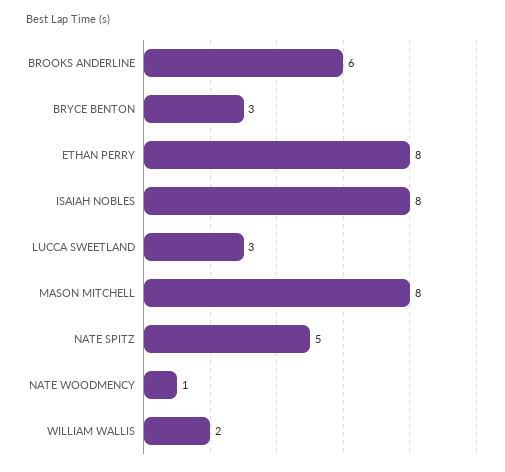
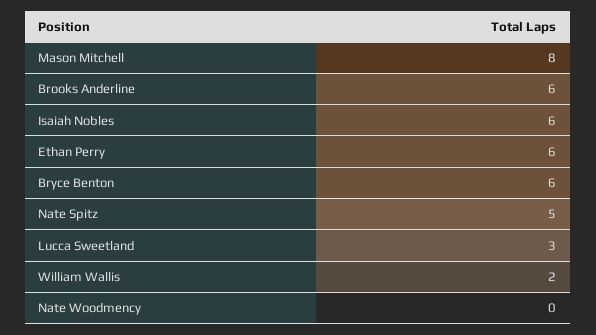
BRYCE BENTON: 3 -> 6
ETHAN PERRY: 8 -> 6
ISAIAH NOBLES: 8 -> 6
NATE WOODMENCY: 1 -> 0

